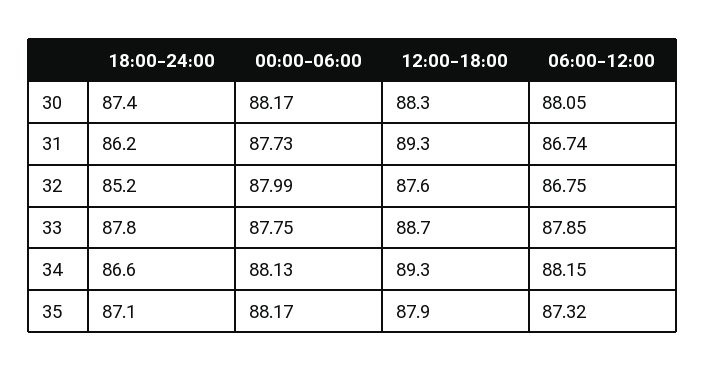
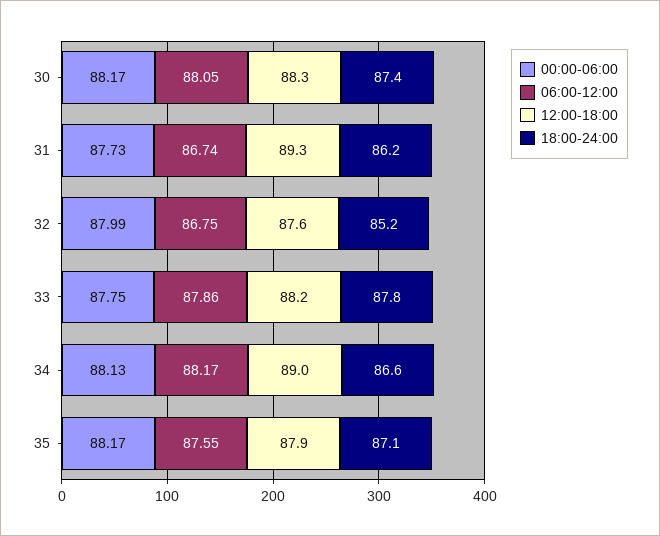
12:00-18:00, 33: 88.7 -> 88.2
06:00-12:00, 33: 87.85 -> 87.86
12:00-18:00, 34: 89.3 -> 89
06:00-12:00, 34: 88.15 -> 88.17
06:00-12:00, 35: 87.32 -> 87.55

